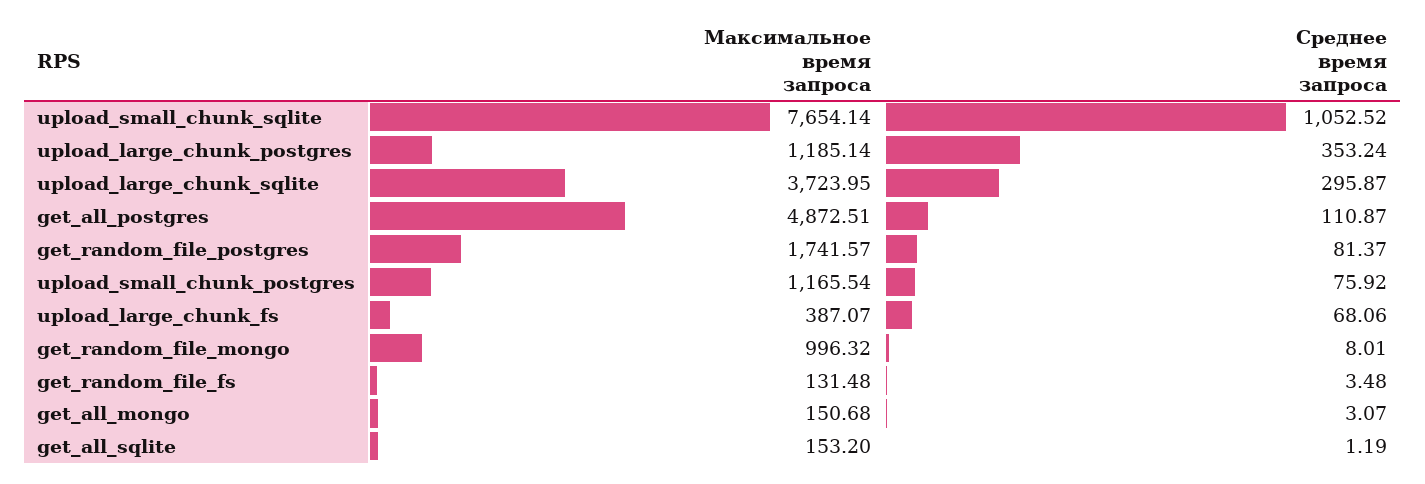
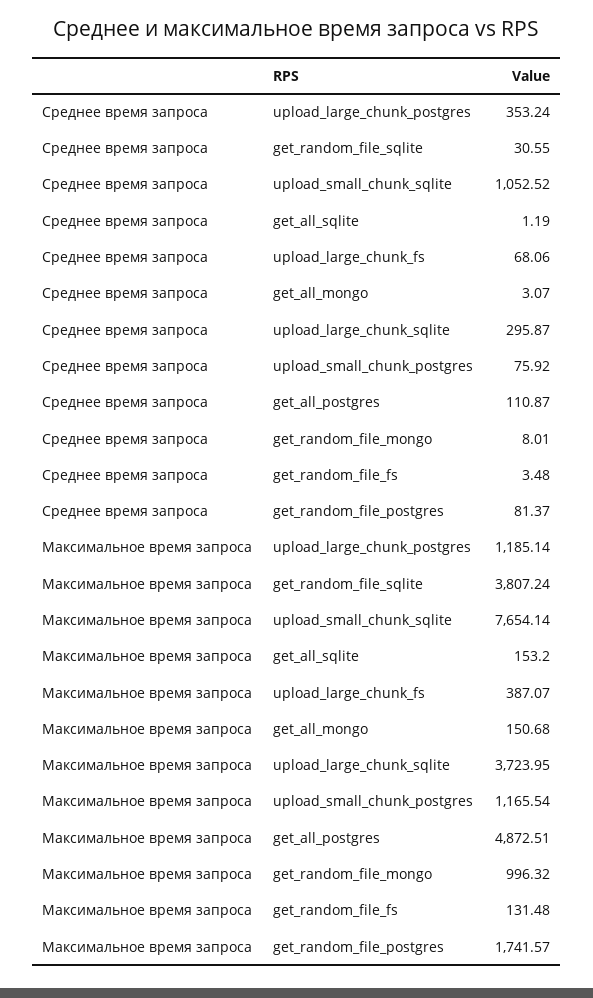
Среднее время запроса, get_random_file_sqlite: none -> 30.55
Максимальное время запроса, get_random_file_sqlite: none -> 3807.24

